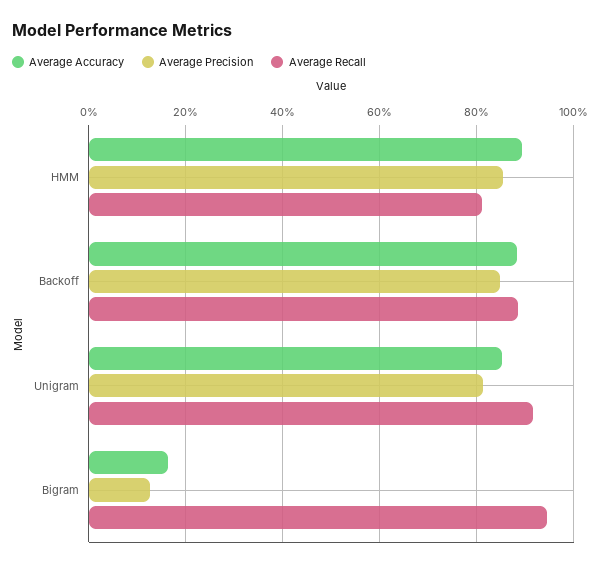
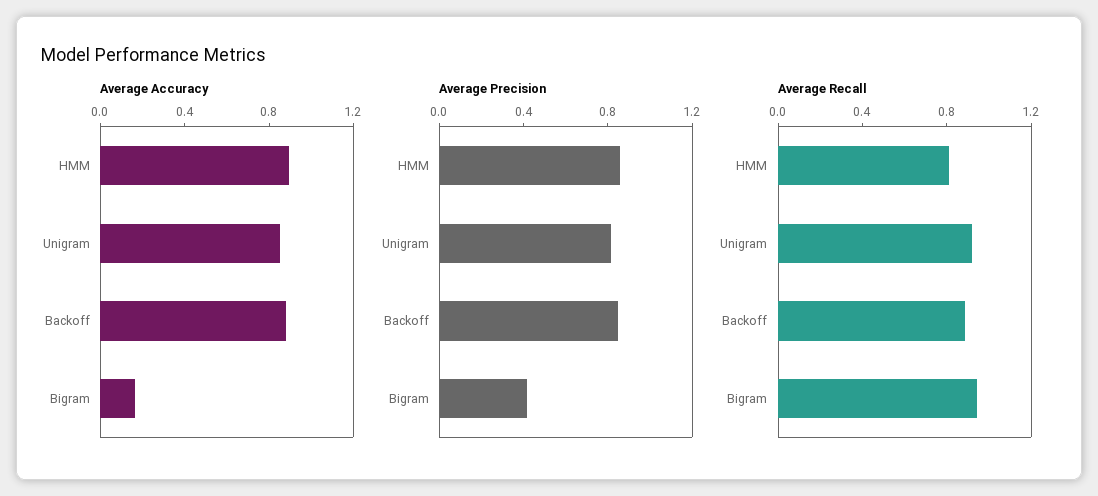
Average Precision, Bigram: 0.12 -> 0.4

